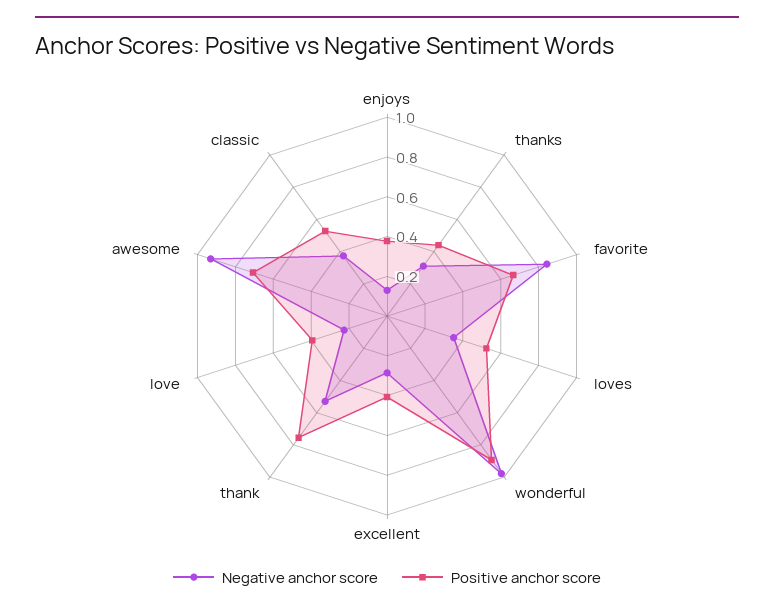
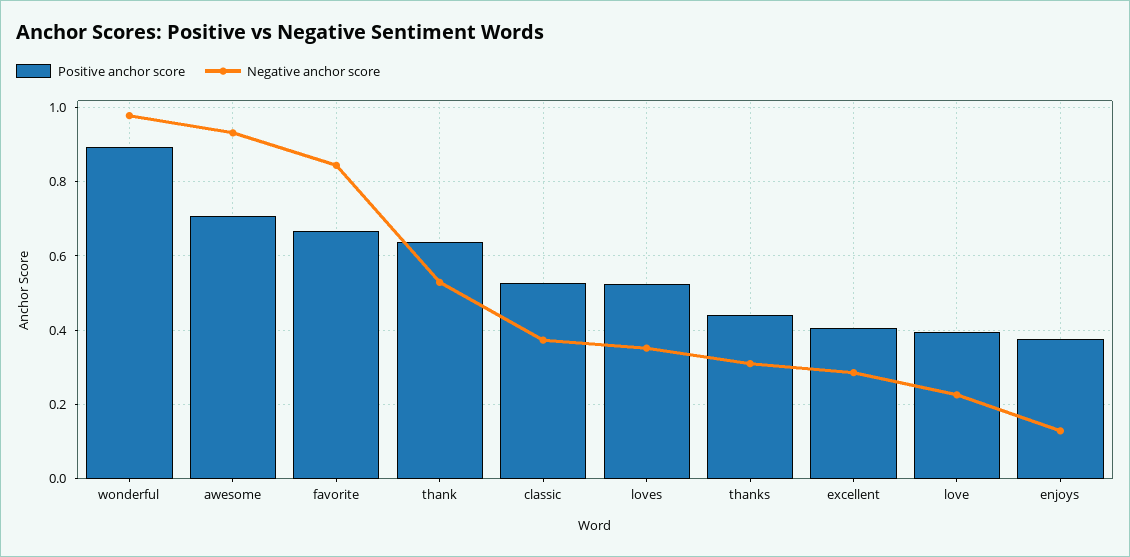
Positive anchor score, thank: 0.75 -> 0.64

